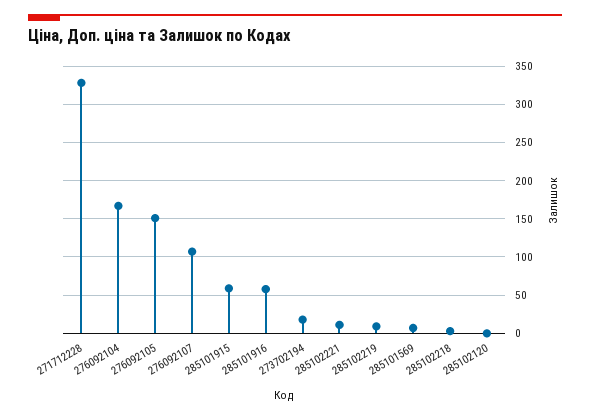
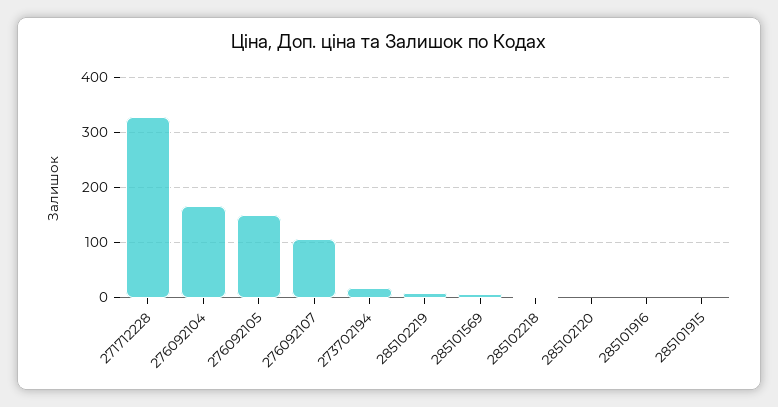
285101915: 60 -> 0
285101916: 60 -> 0
285102221: 10 -> none

